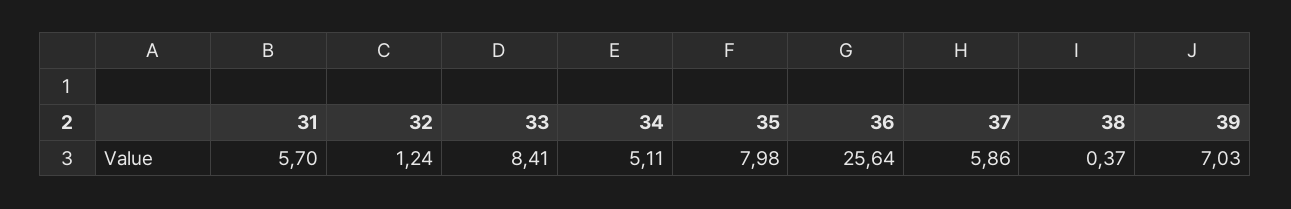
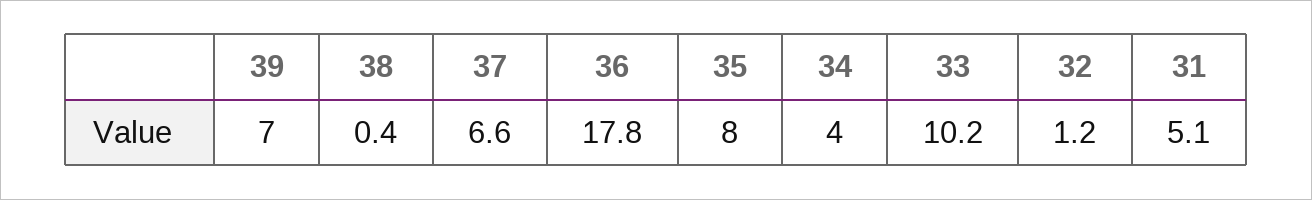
31: 5.7 -> 5.1
33: 8.41 -> 10.2
34: 5.11 -> 4
36: 25.64 -> 17.8
37: 5.86 -> 6.6

